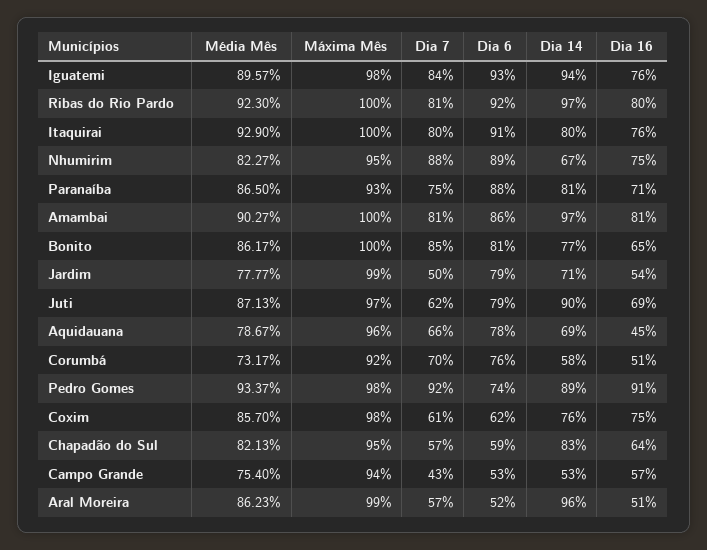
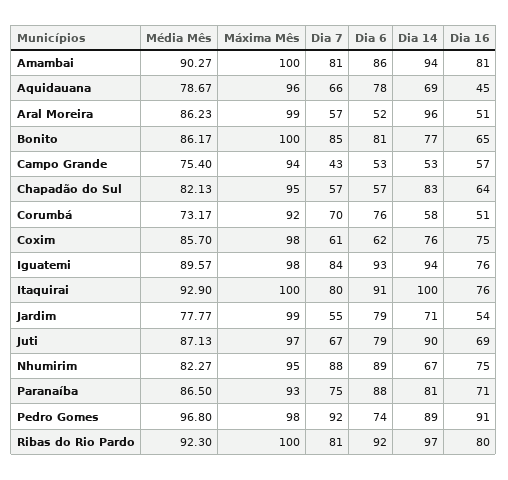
Dia 14, Itaquirai: 80 -> 100
Dia 14, Amambai: 97 -> 94
Dia 7, Jardim: 50 -> 55
Dia 7, Juti: 62 -> 67
Média Mês, Pedro Gomes: 93.37 -> 96.8
Dia 6, Chapadão do Sul: 59 -> 57

